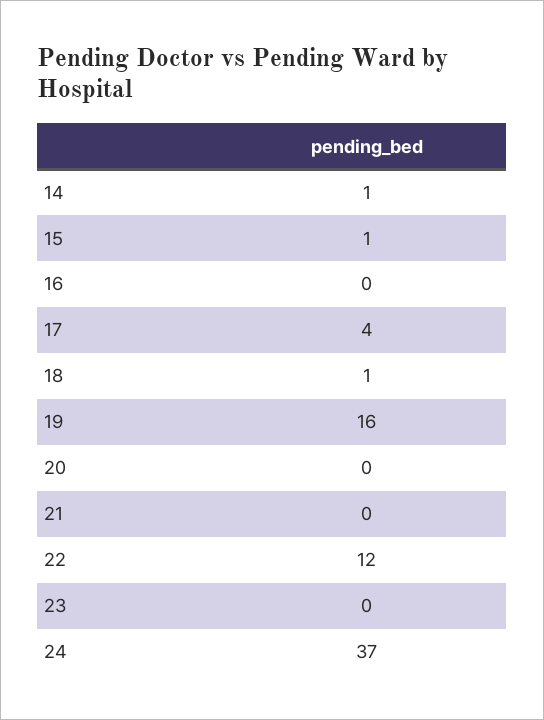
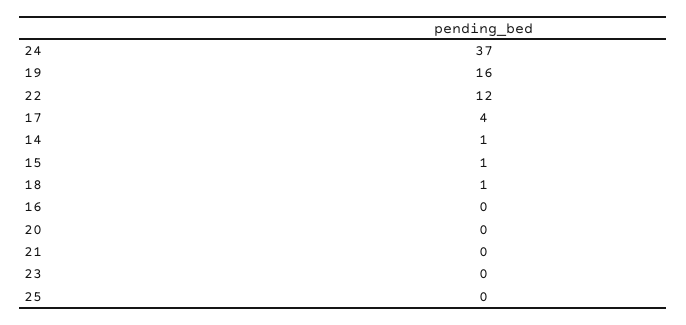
25: none -> 0

